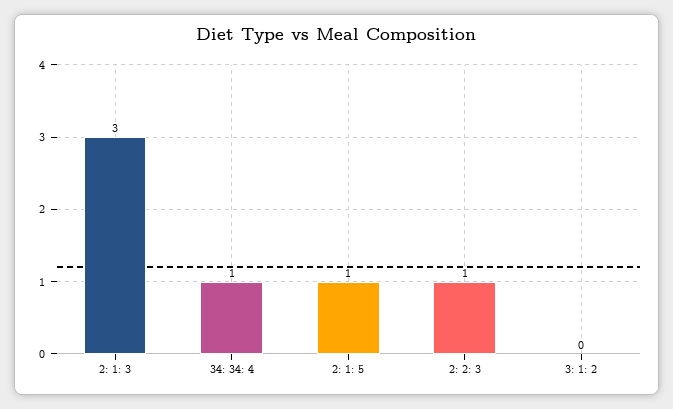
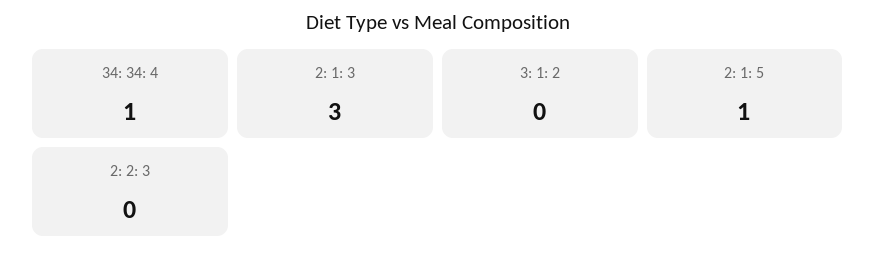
2: 2: 3: 1 -> 0

